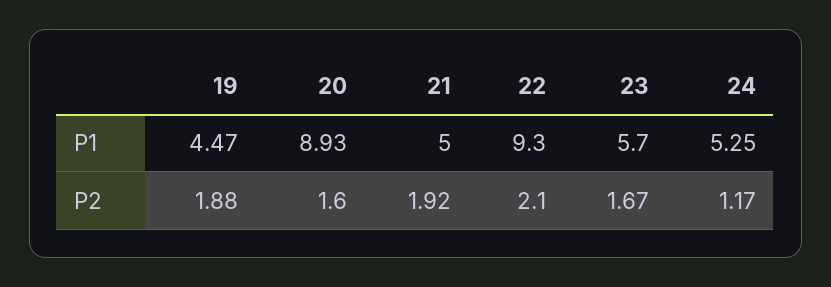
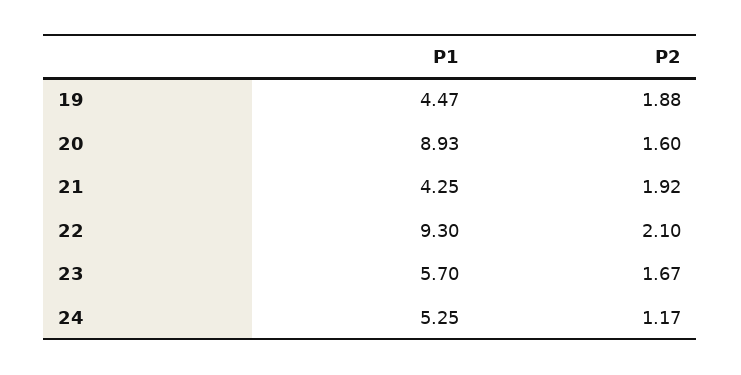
21, P1: 5 -> 4.25

